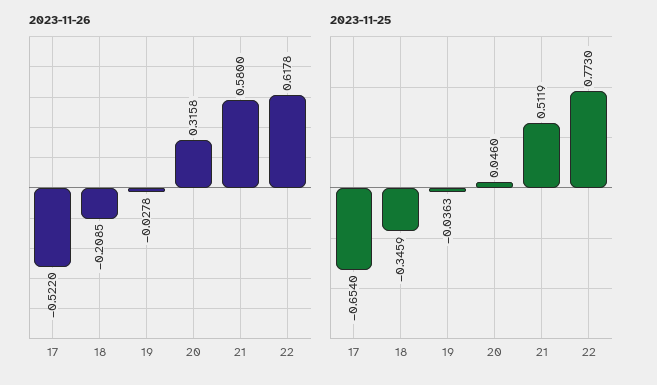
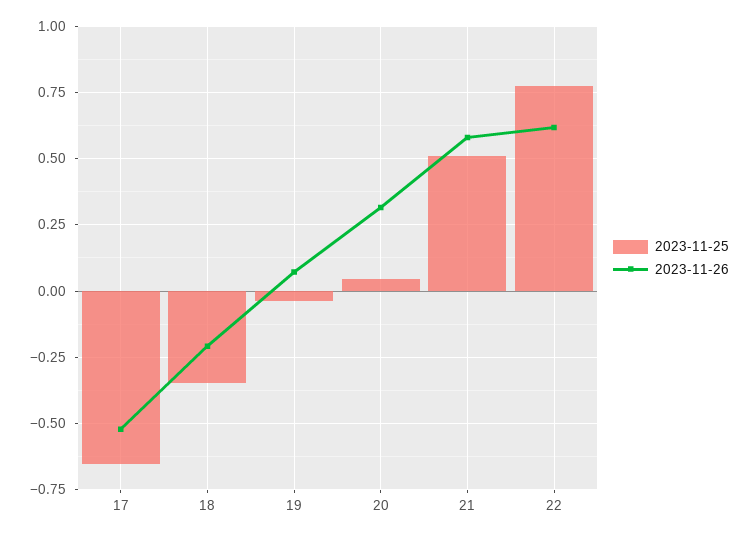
2023-11-26, 19: -0.0278 -> 0.075

